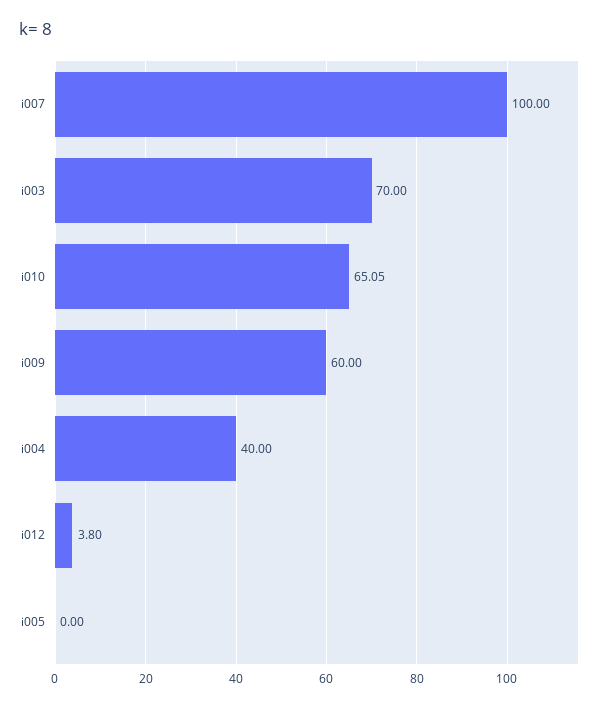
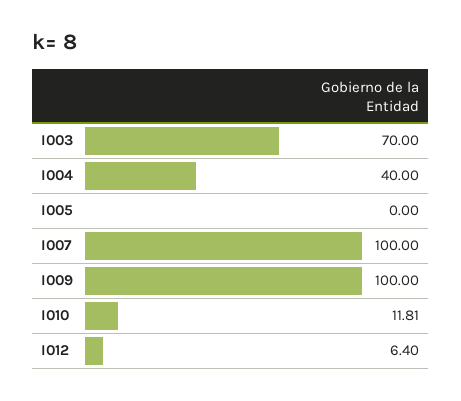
i010: 65.05 -> 11.81
i009: 60 -> 100
i012: 3.8 -> 6.4

